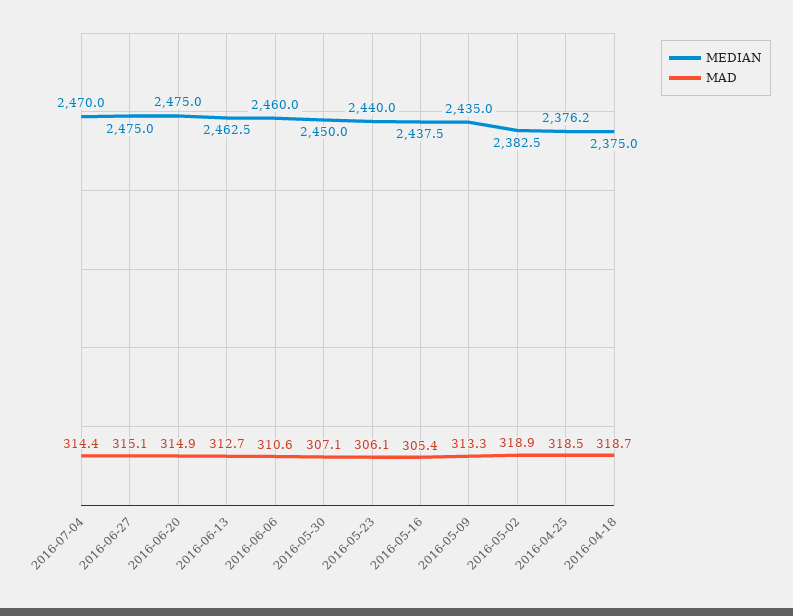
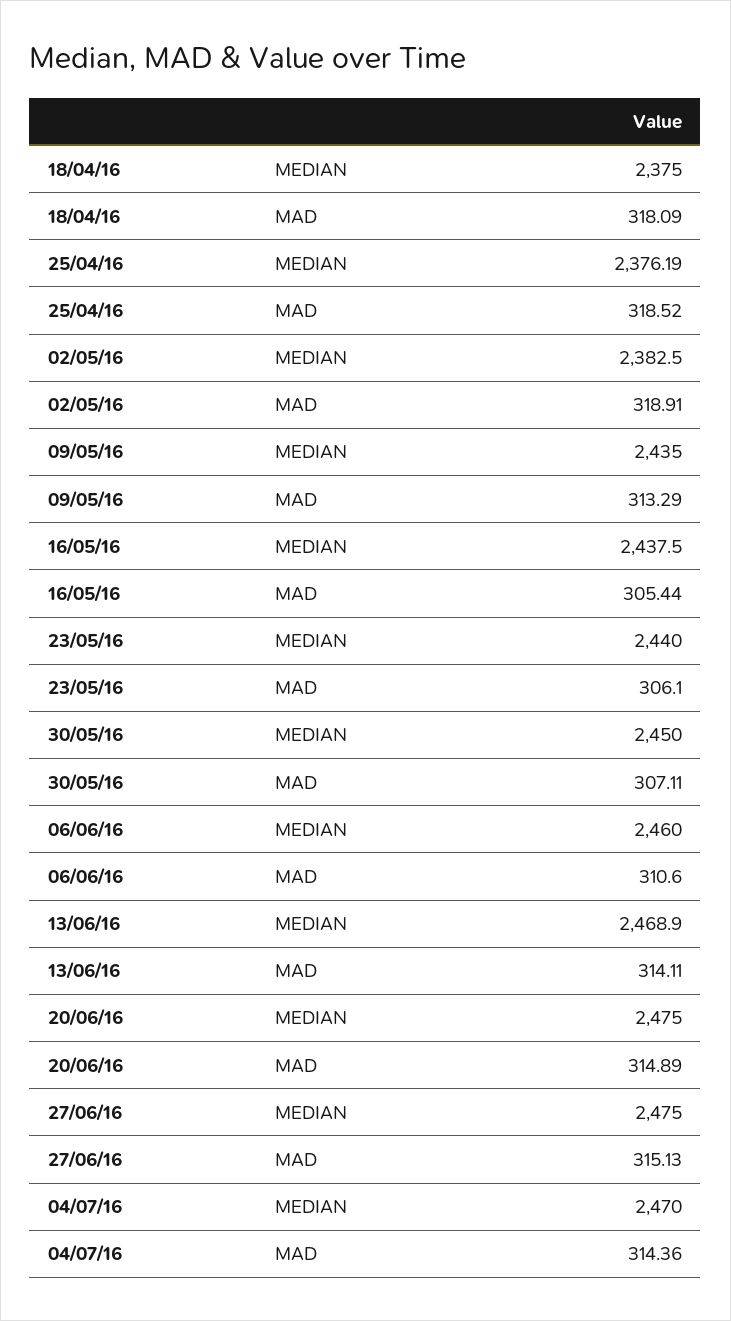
MEDIAN, 2016-06-13: 2462.5 -> 2468.9
MAD, 2016-06-13: 312.7 -> 314.11
MAD, 2016-04-18: 318.7 -> 318.09

